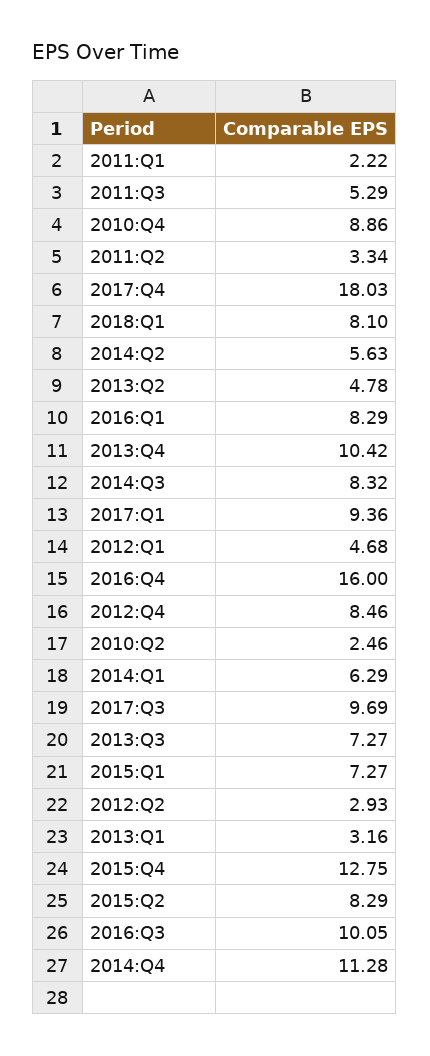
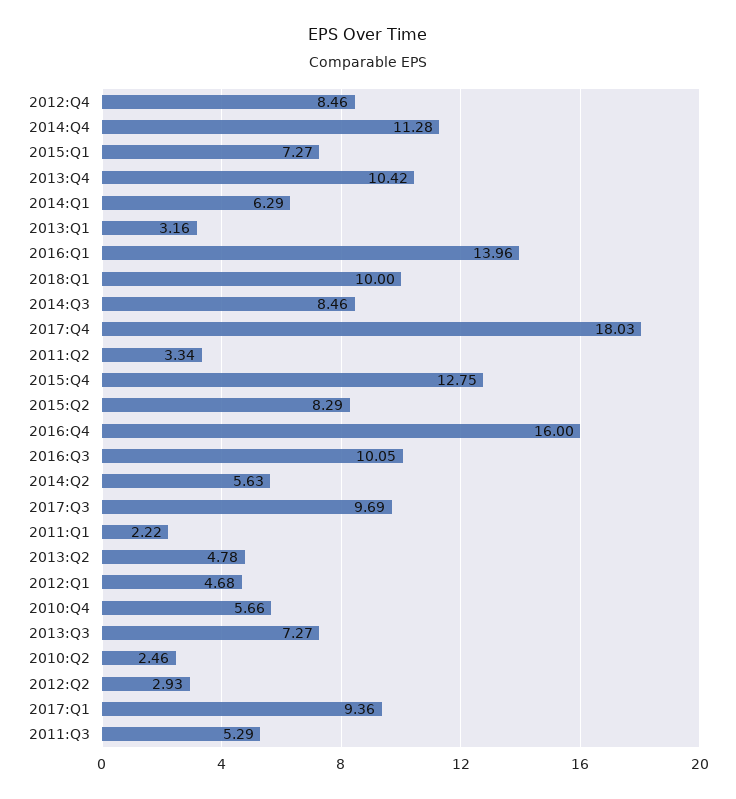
2010:Q4: 8.86 -> 5.66
2018:Q1: 8.1 -> 10
2016:Q1: 8.29 -> 13.96
2014:Q3: 8.32 -> 8.46

